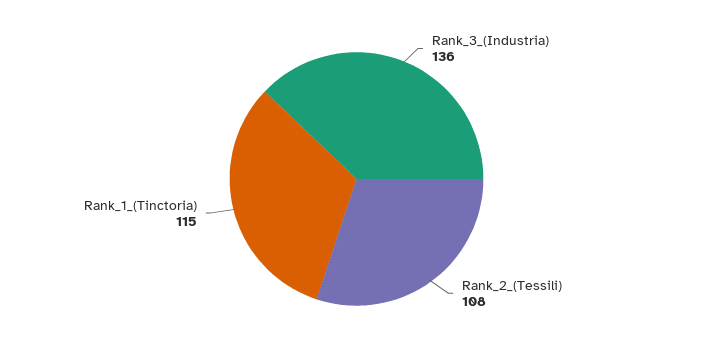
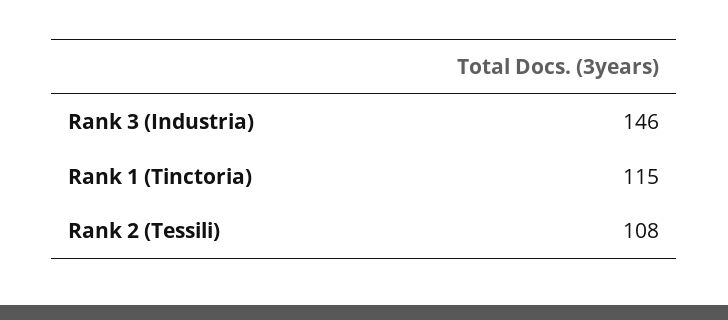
Rank_3_(Industria): 136 -> 146

